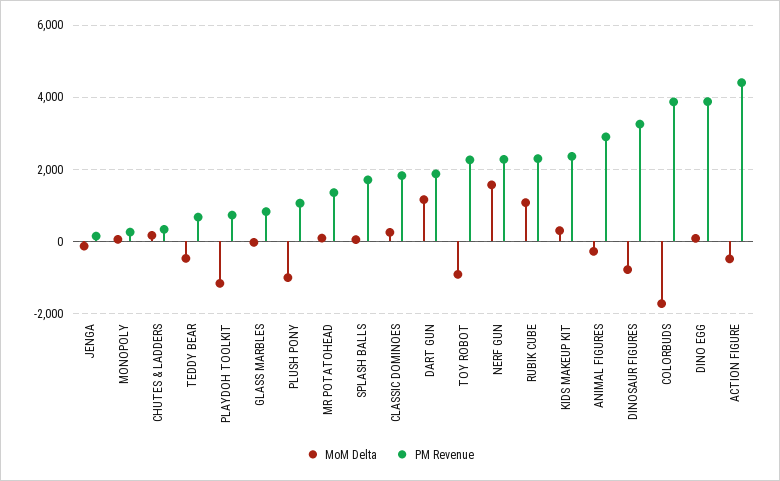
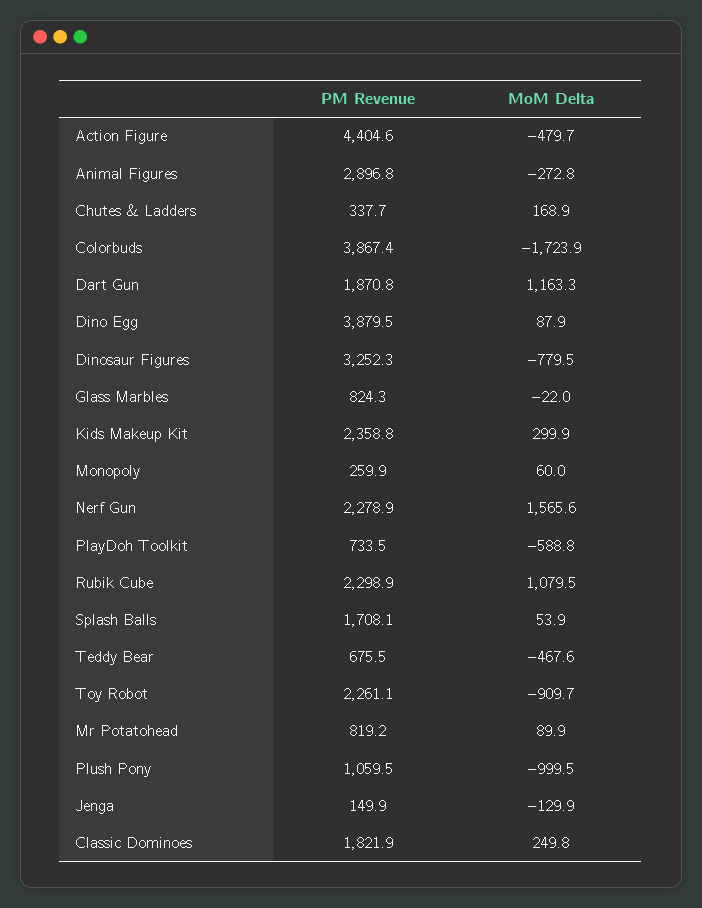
MoM Delta, PLAYDOH TOOLKIT: -1200 -> -588.8
PM Revenue, MR POTATOHEAD: 1400 -> 819.2

